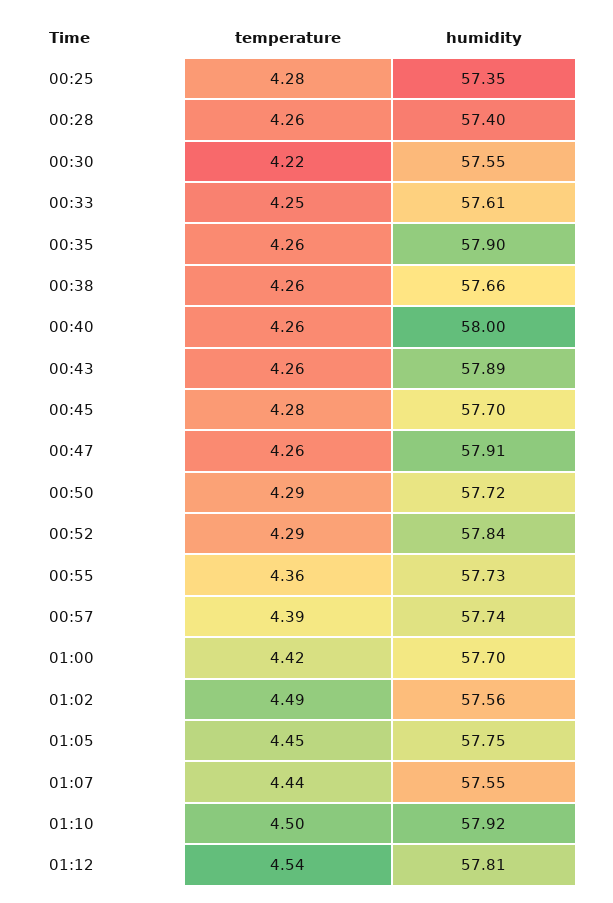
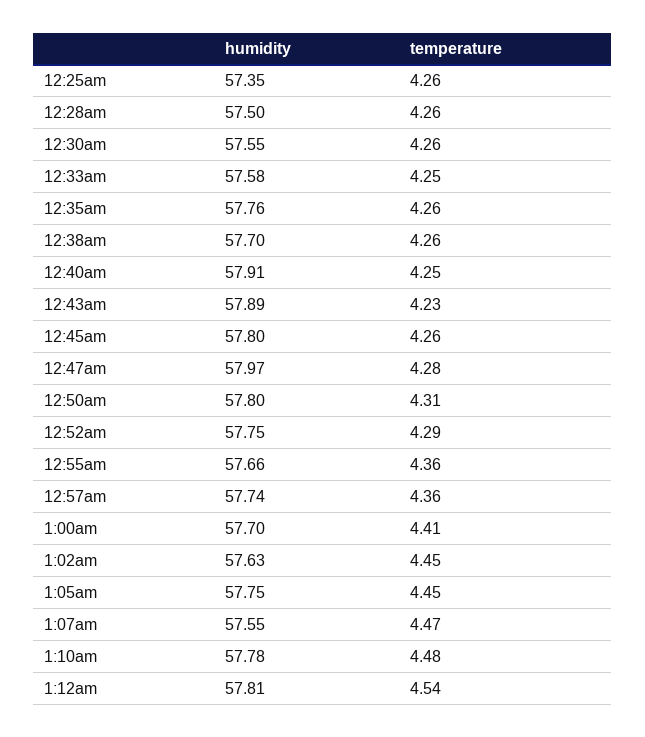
temperature, 00:25: 4.28 -> 4.26
humidity, 00:28: 57.4 -> 57.5
temperature, 00:30: 4.22 -> 4.26
humidity, 00:33: 57.61 -> 57.58
humidity, 00:35: 57.9 -> 57.76
humidity, 00:38: 57.66 -> 57.7
temperature, 00:40: 4.26 -> 4.25
humidity, 00:40: 58 -> 57.91
temperature, 00:43: 4.26 -> 4.23
temperature, 00:45: 4.28 -> 4.26
humidity, 00:45: 57.7 -> 57.8
temperature, 00:47: 4.26 -> 4.28
humidity, 00:47: 57.91 -> 57.97
temperature, 00:50: 4.29 -> 4.31
humidity, 00:50: 57.72 -> 57.8
humidity, 00:52: 57.84 -> 57.75
humidity, 00:55: 57.73 -> 57.66
temperature, 00:57: 4.39 -> 4.36
temperature, 01:00: 4.42 -> 4.41
temperature, 01:02: 4.49 -> 4.45
humidity, 01:02: 57.56 -> 57.63
temperature, 01:07: 4.44 -> 4.47
temperature, 01:10: 4.5 -> 4.48
humidity, 01:10: 57.92 -> 57.78

